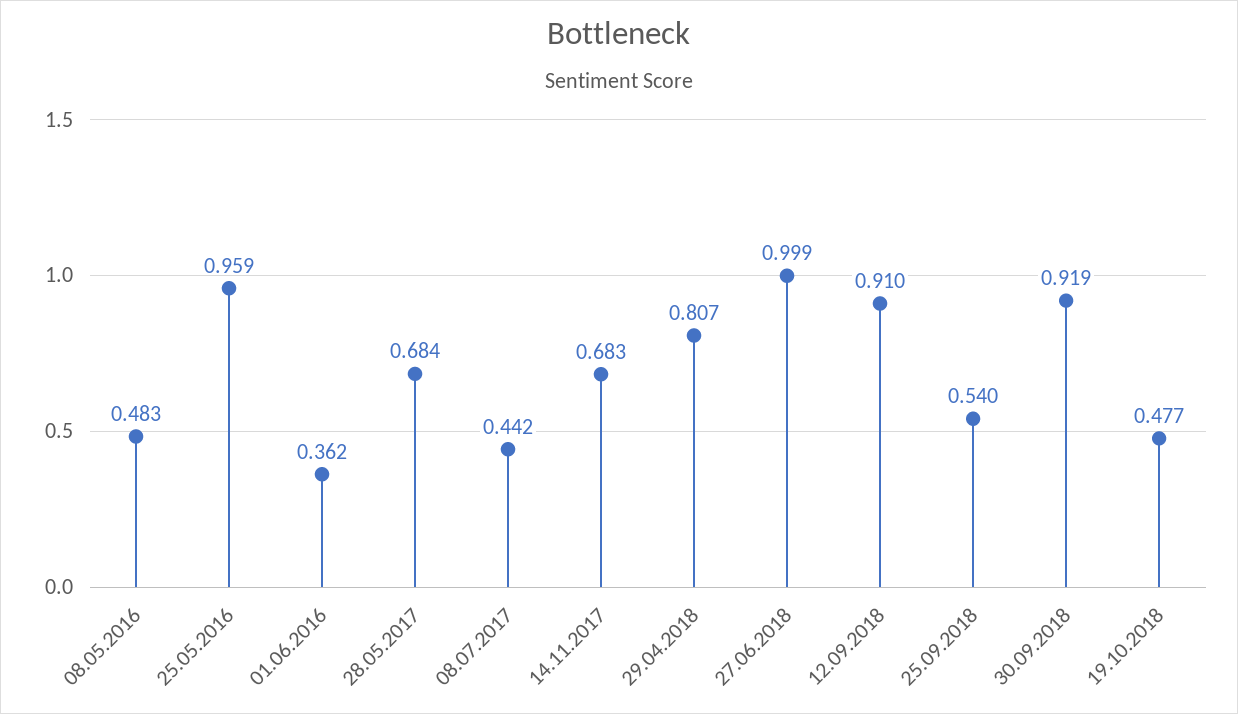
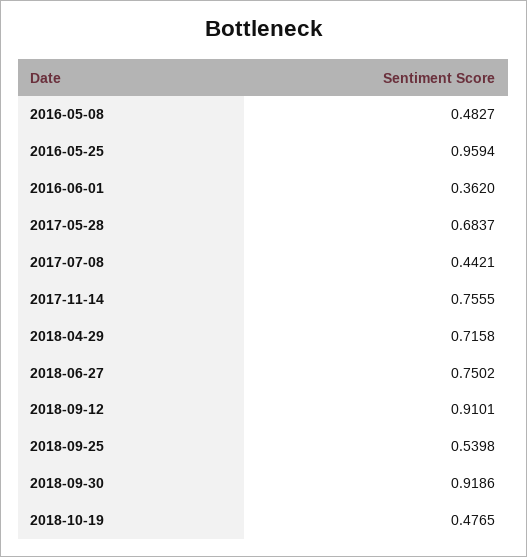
14.11.2017: 0.683 -> 0.7555
29.04.2018: 0.807 -> 0.7158
27.06.2018: 0.999 -> 0.7502

